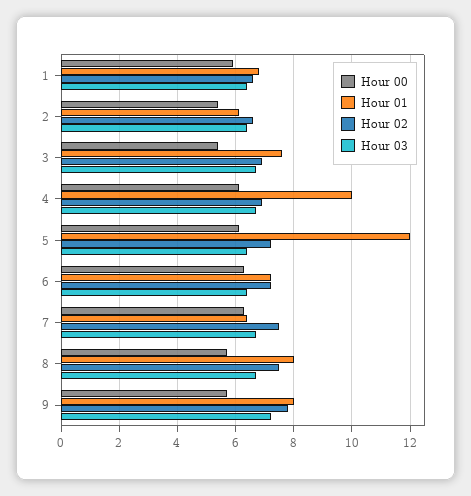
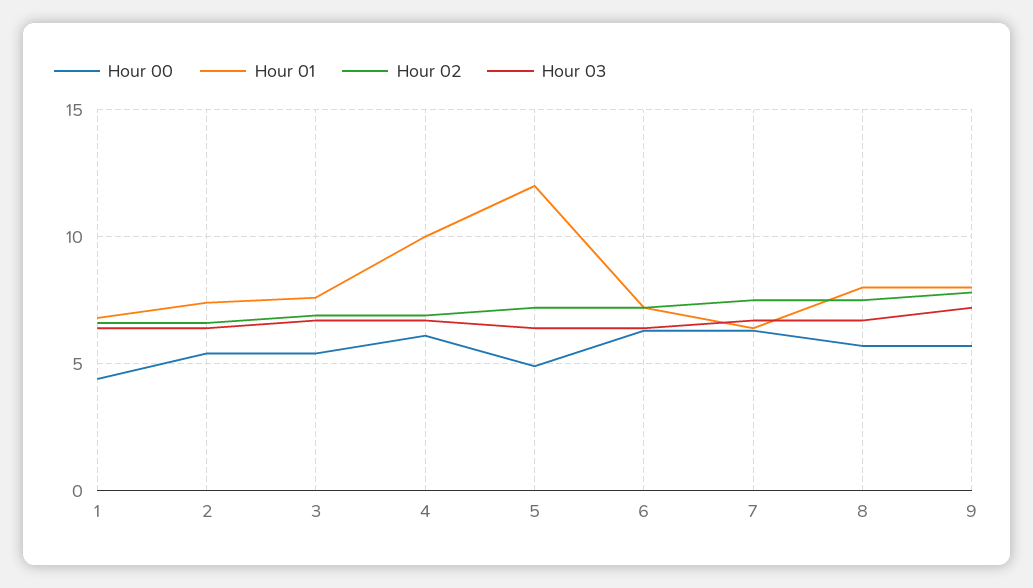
Hour 00, 1: 6 -> 4.5
Hour 01, 2: 6 -> 7.5
Hour 00, 5: 6 -> 5

